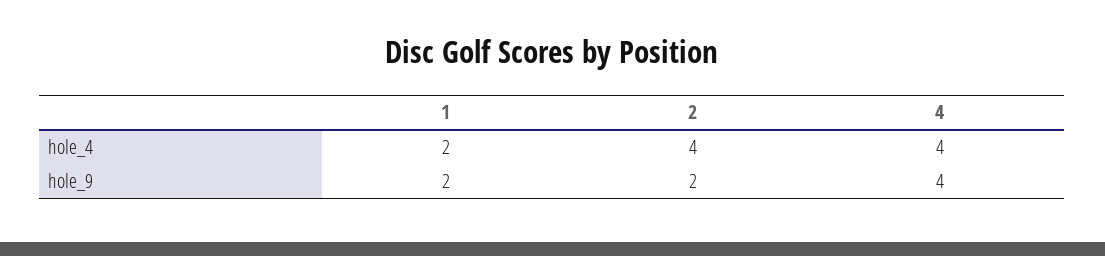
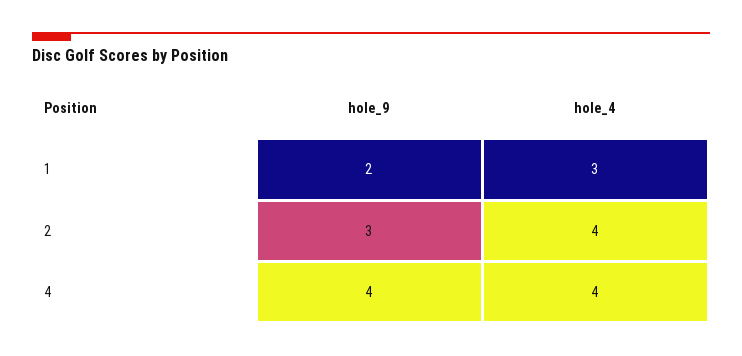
1, hole_4: 2 -> 3
2, hole_9: 2 -> 3

